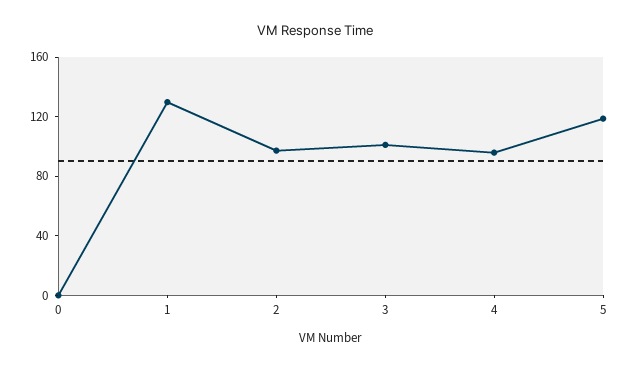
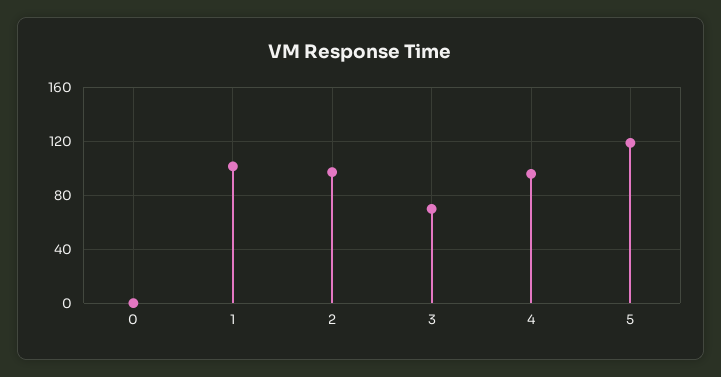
1: 130 -> 100
3: 100 -> 70

